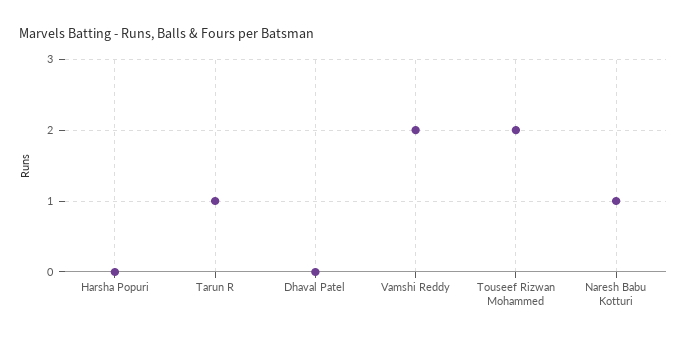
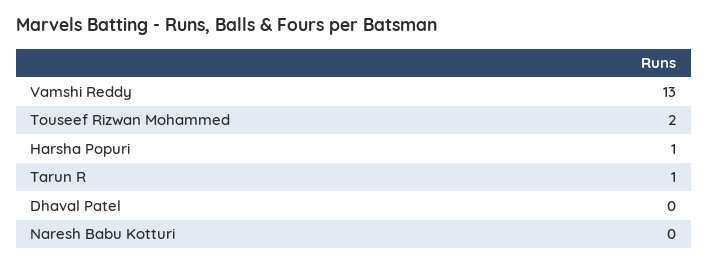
Harsha Popuri: 0 -> 1
Vamshi Reddy: 2 -> 13
Naresh Babu Kotturi: 1 -> 0

